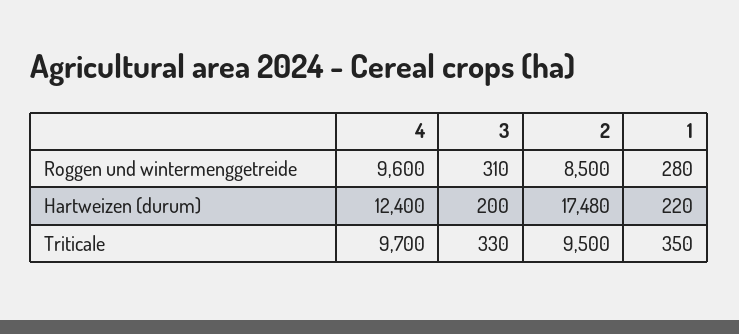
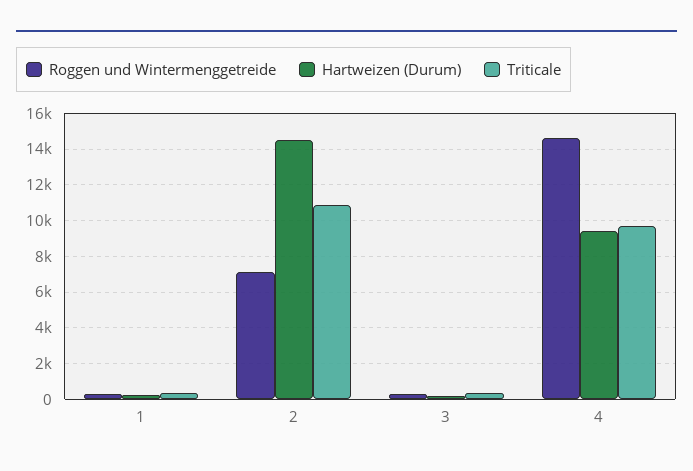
Roggen und wintermenggetreide, 4: 9600 -> 14500
Roggen und wintermenggetreide, 2: 8500 -> 7000
Hartweizen (durum), 4: 12400 -> 9500
Hartweizen (durum), 2: 17480 -> 14500
Triticale, 2: 9500 -> 11000

